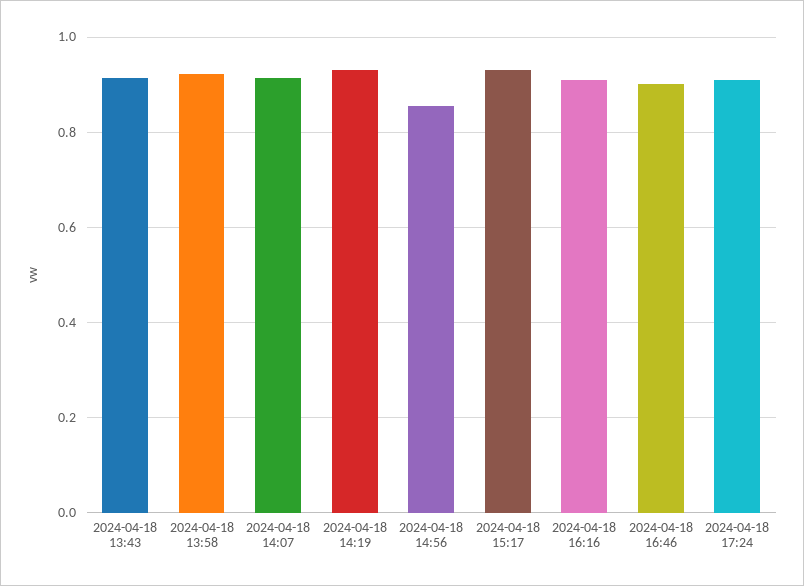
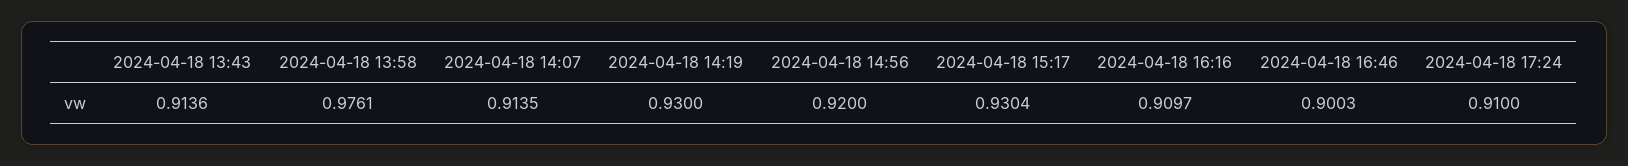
2024-04-18 13:58: 0.92 -> 0.9761
2024-04-18 14:56: 0.86 -> 0.92

